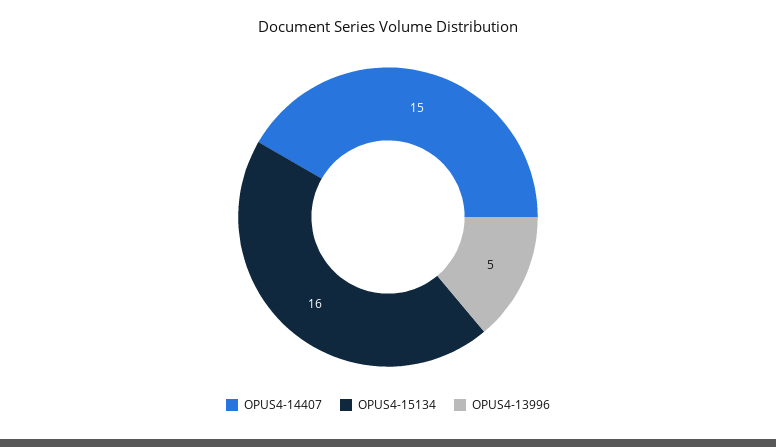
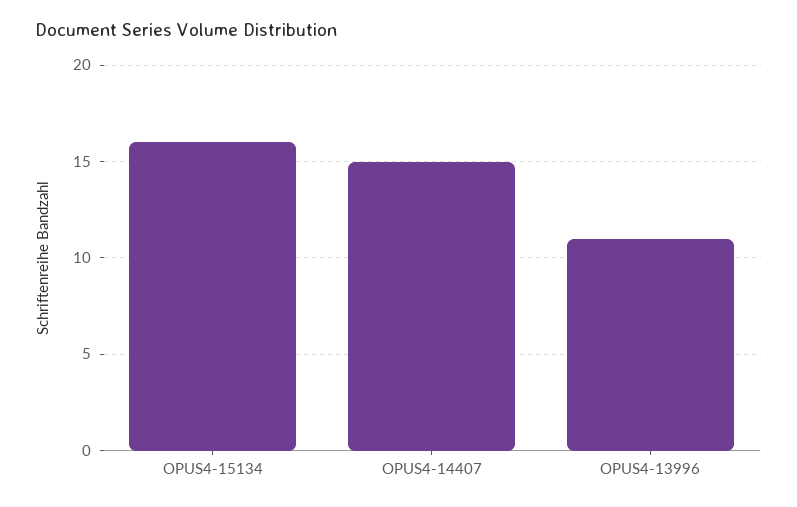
OPUS4-13996: 5 -> 11

